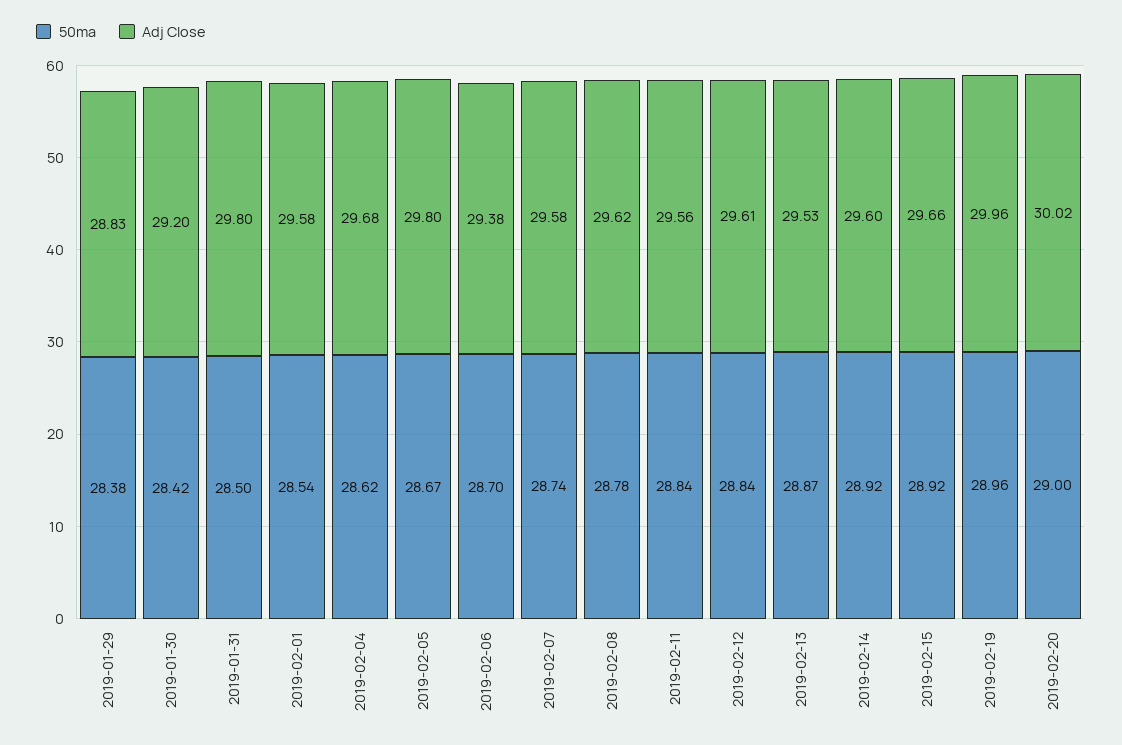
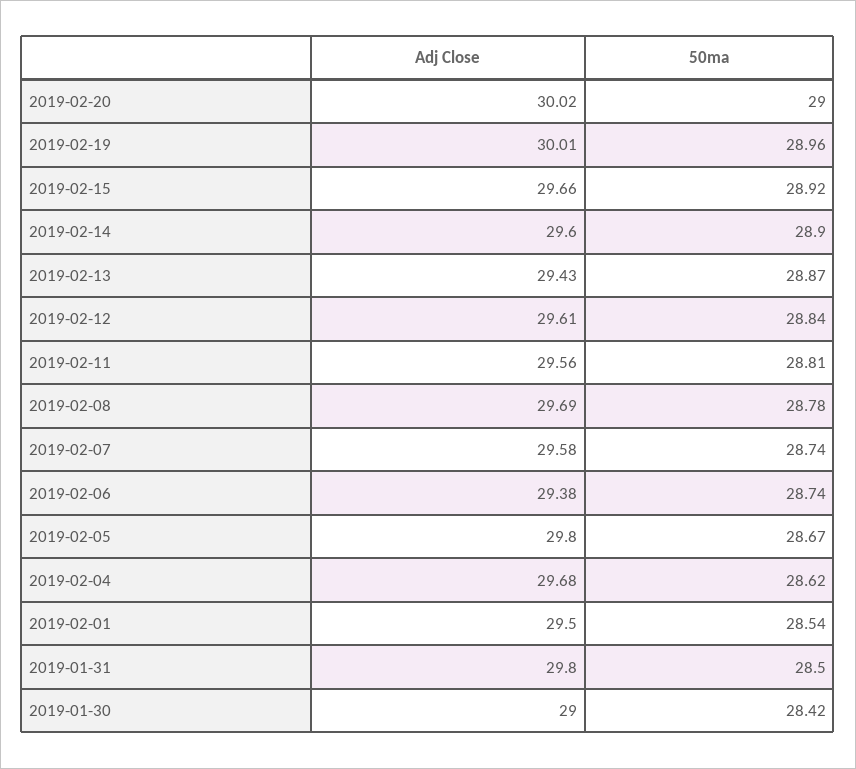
50ma, 2019-01-29: 28.38 -> none
Adj Close, 2019-01-29: 28.83 -> none
Adj Close, 2019-01-30: 29.2 -> 29
Adj Close, 2019-02-01: 29.58 -> 29.5
50ma, 2019-02-06: 28.7 -> 28.74
Adj Close, 2019-02-08: 29.62 -> 29.69
50ma, 2019-02-11: 28.84 -> 28.81
Adj Close, 2019-02-13: 29.53 -> 29.43
50ma, 2019-02-14: 28.92 -> 28.9
Adj Close, 2019-02-19: 29.96 -> 30.01

